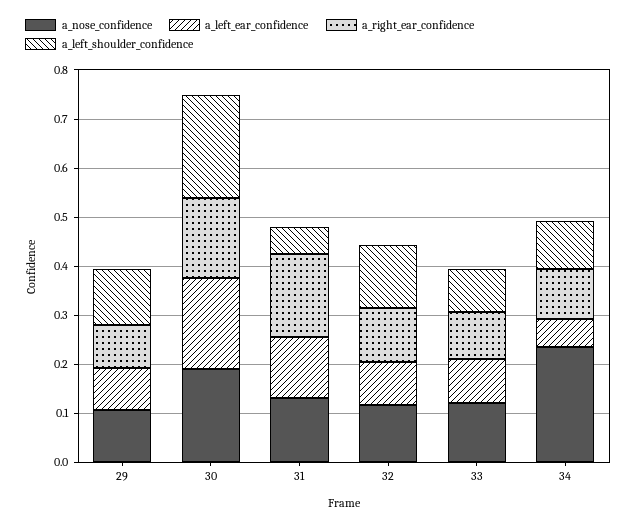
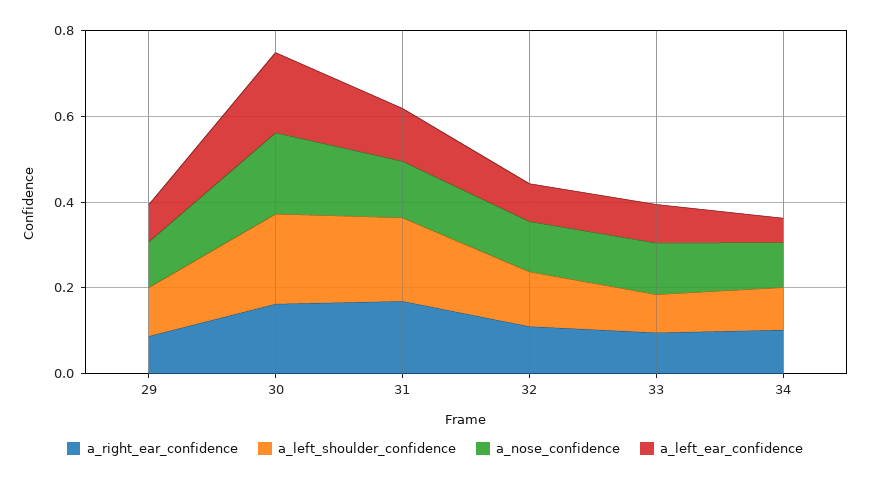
a_left_shoulder_confidence, 31: 0.06 -> 0.2
a_nose_confidence, 34: 0.24 -> 0.1

